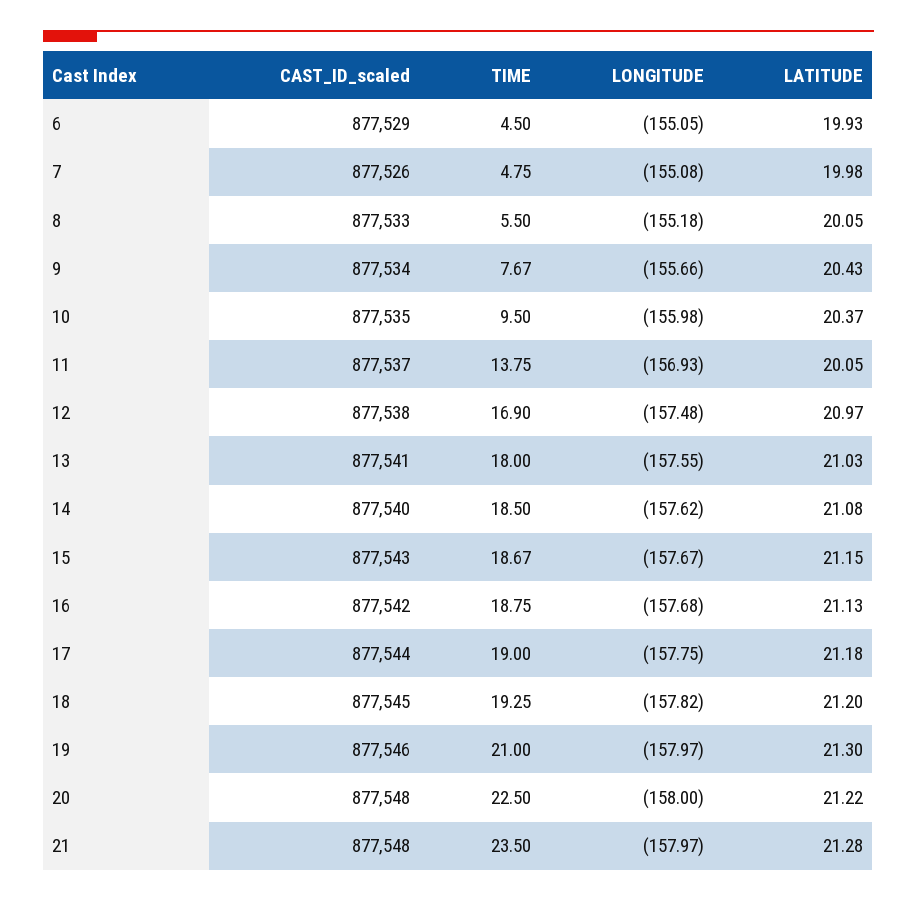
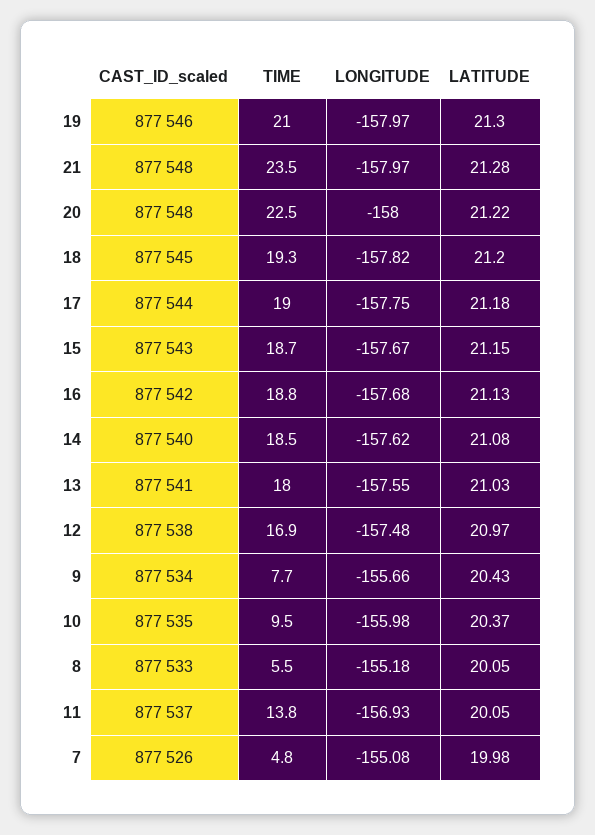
CAST_ID_scaled, 6: 877529 -> none
TIME, 6: 4.5 -> none
LONGITUDE, 6: -155.05 -> none
LATITUDE, 6: 19.93 -> none

